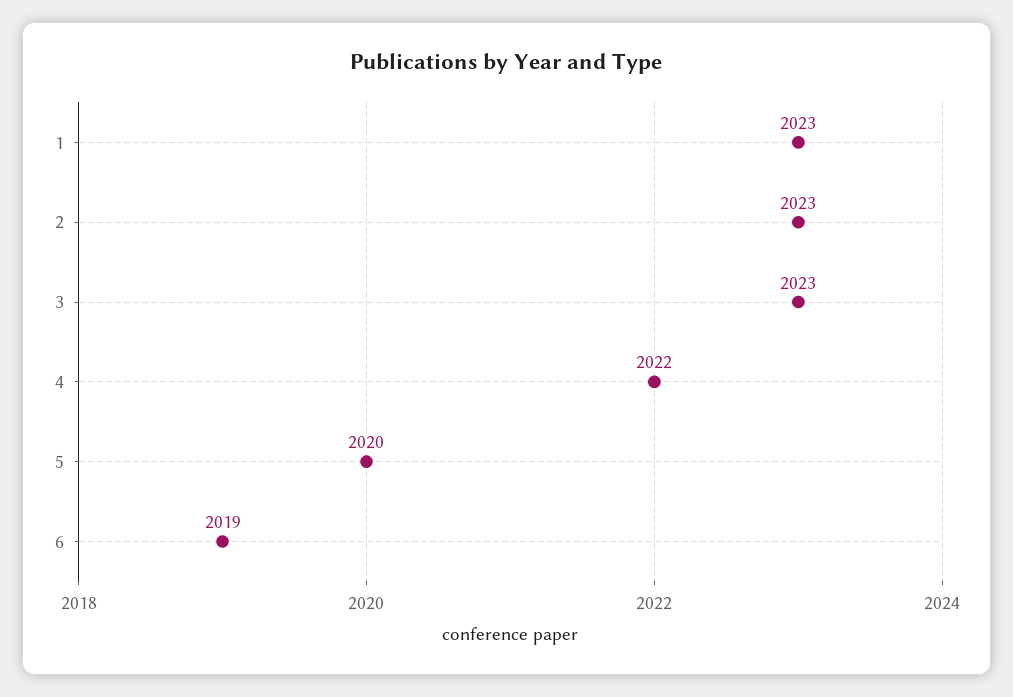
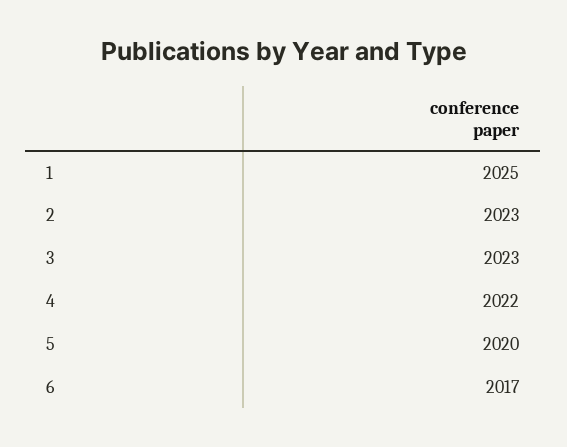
1: 2023 -> 2025
6: 2019 -> 2017

